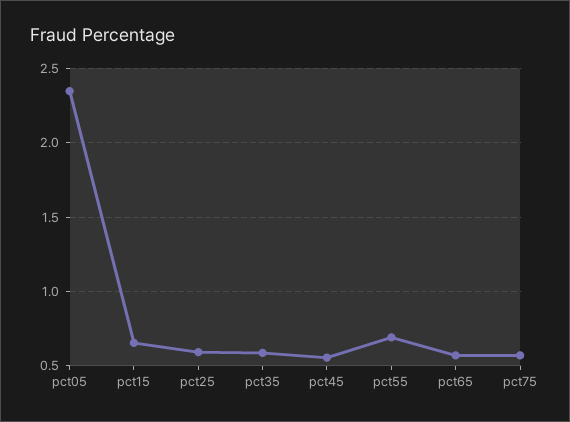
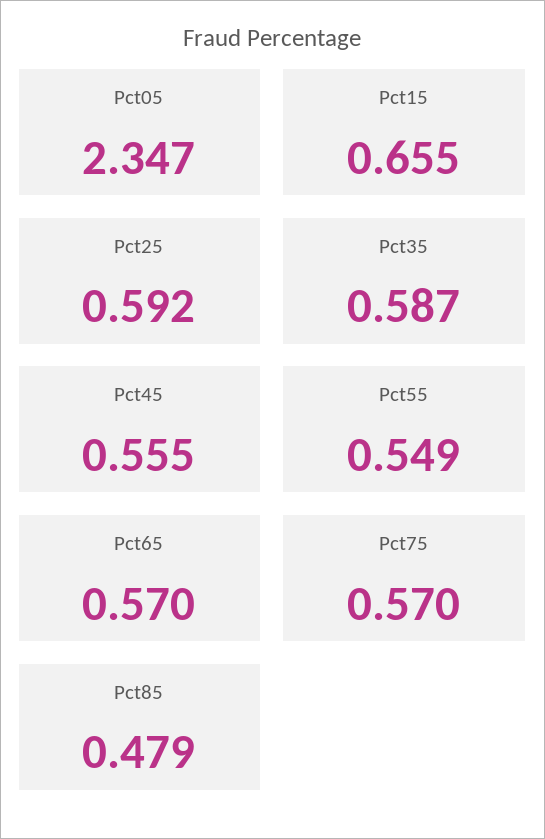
pct55: 0.7 -> 0.549
Pct85: none -> 0.479

